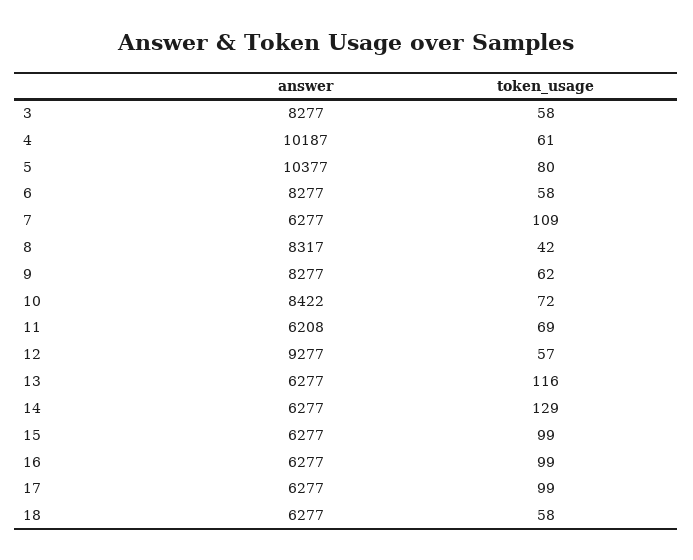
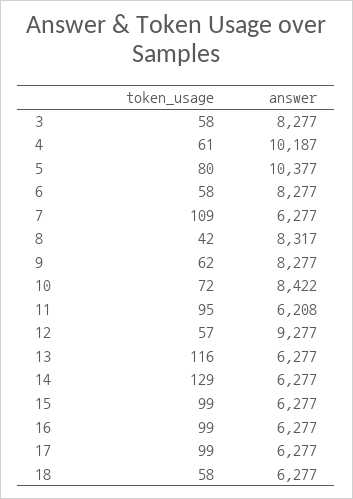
token_usage, 11: 69 -> 95

